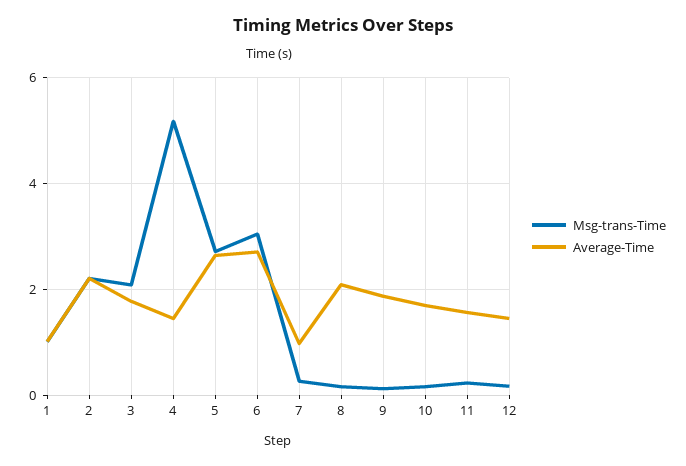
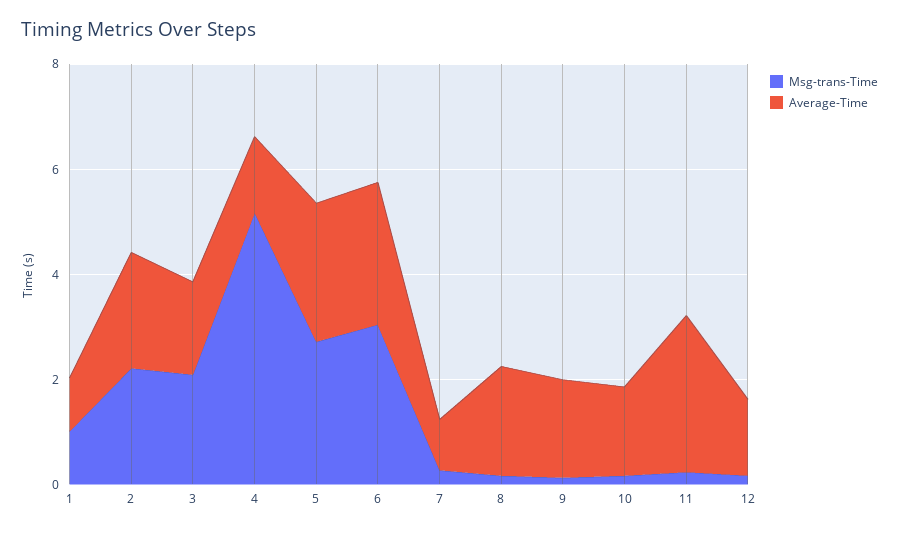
Average-Time, 11: 1.6 -> 3

